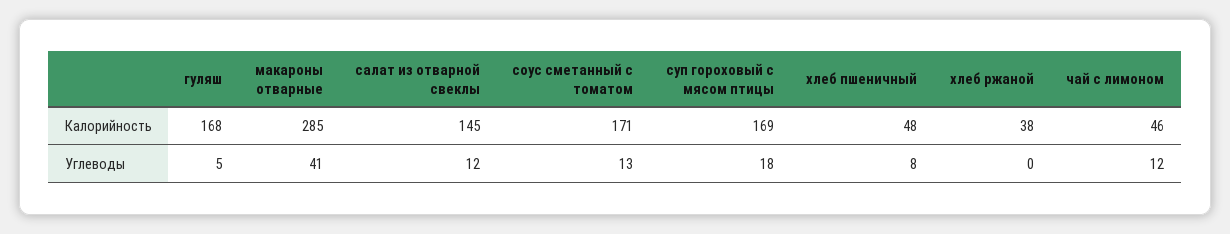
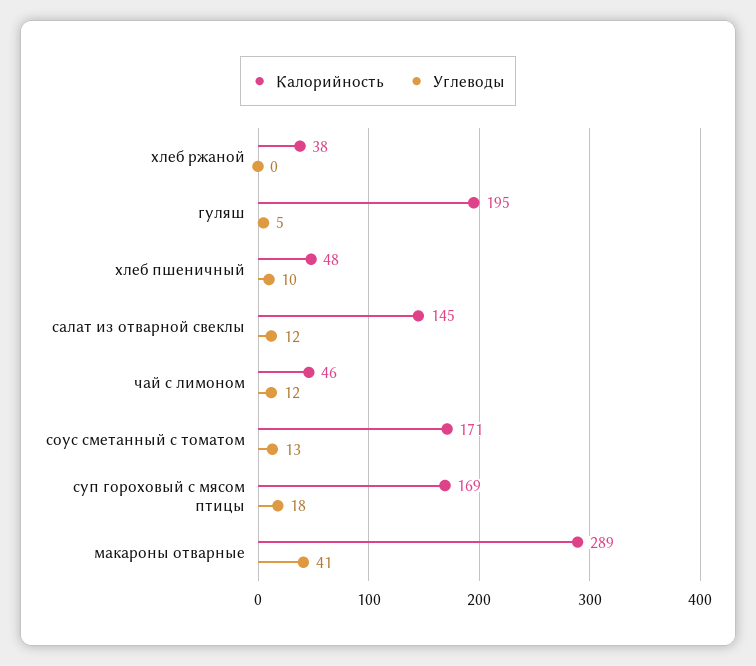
Калорийность, гуляш: 168 -> 195
Калорийность, макароны отварные: 285 -> 289
Углеводы, хлеб пшеничный: 8 -> 10

